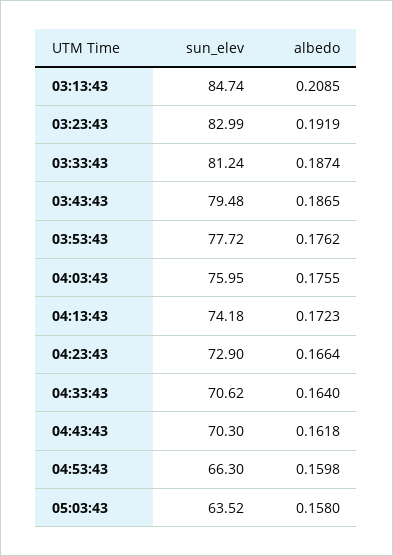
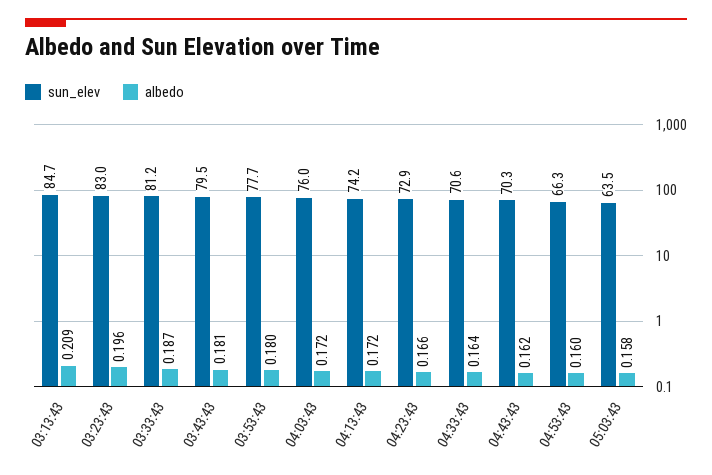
albedo, 03:23:43: 0.1919 -> 0.196
albedo, 03:43:43: 0.1865 -> 0.181
albedo, 03:53:43: 0.1762 -> 0.18
albedo, 04:03:43: 0.1755 -> 0.172

